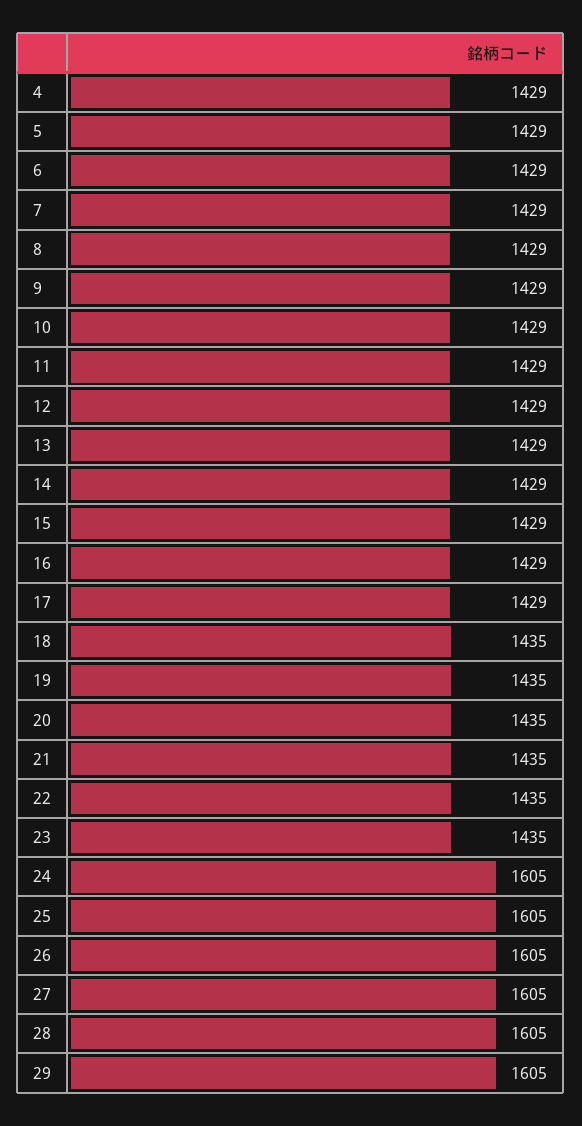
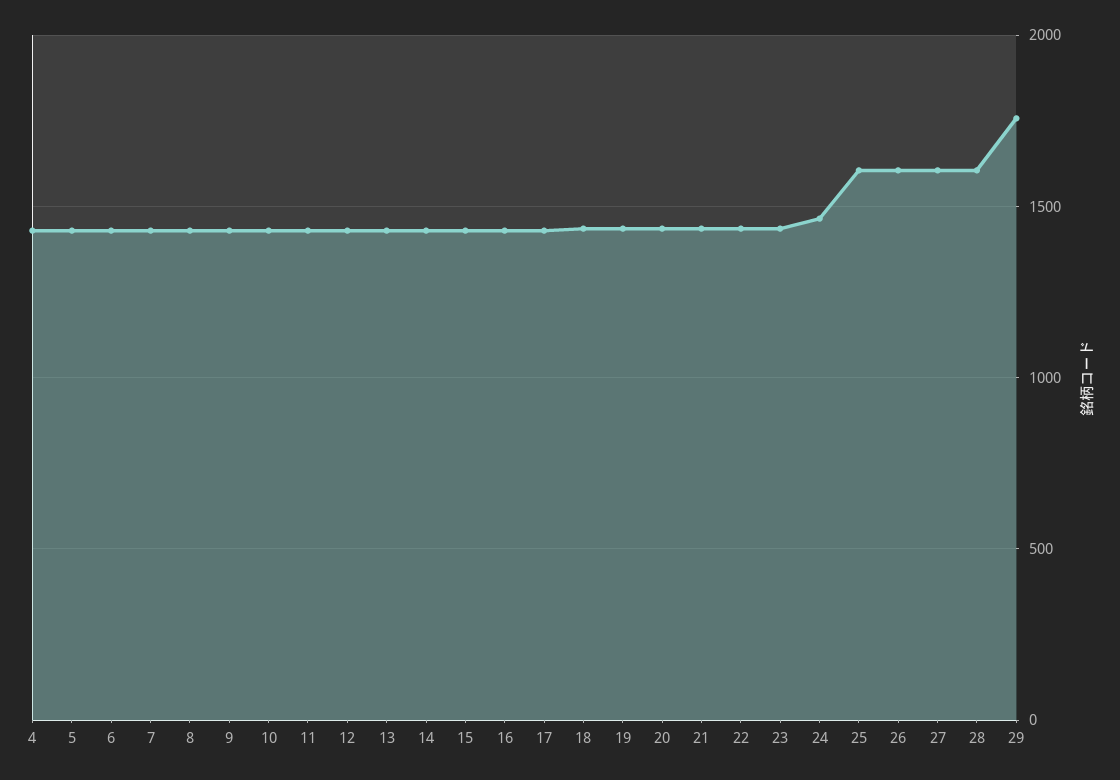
24: 1605 -> 1450
29: 1605 -> 1750

